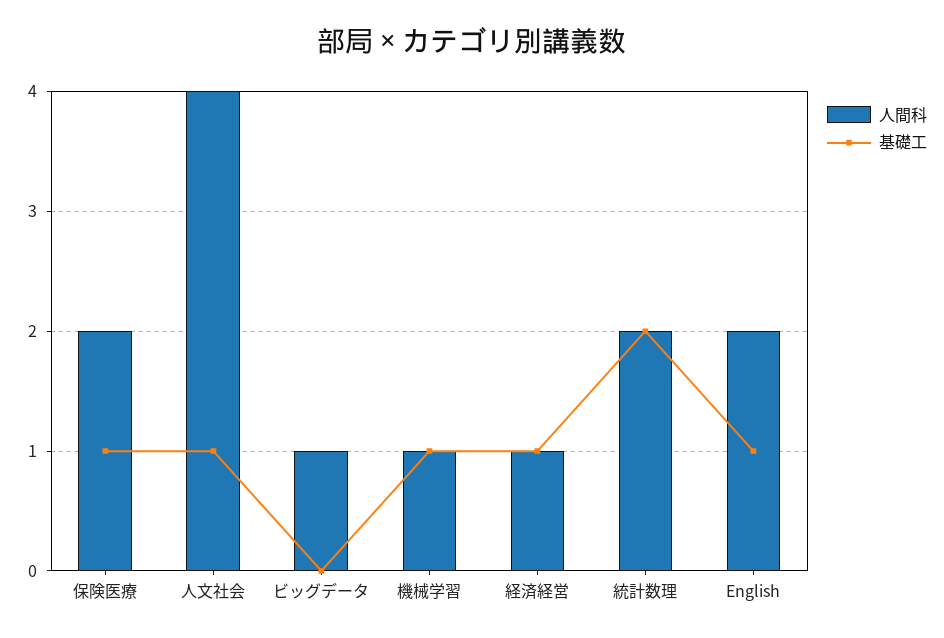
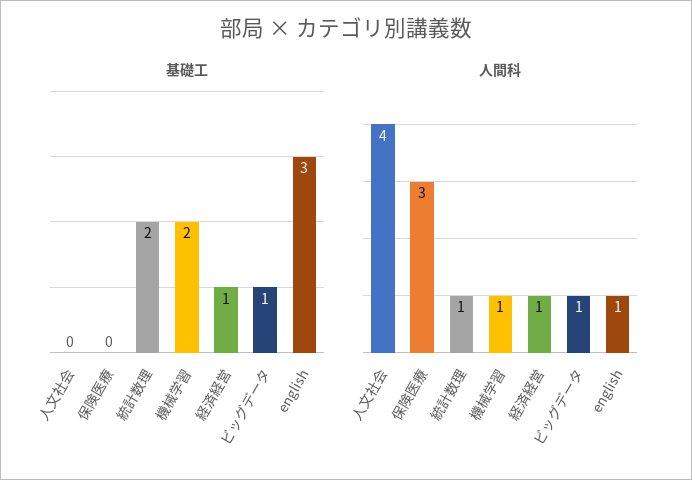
人間科, 保険医療: 2 -> 3
基礎工, 保険医療: 1 -> 0
基礎工, 人文社会: 1 -> 0
基礎工, ビッグデータ: 0 -> 1
基礎工, 機械学習: 1 -> 2
人間科, 統計数理: 2 -> 1
人間科, English: 2 -> 1
基礎工, English: 1 -> 3

